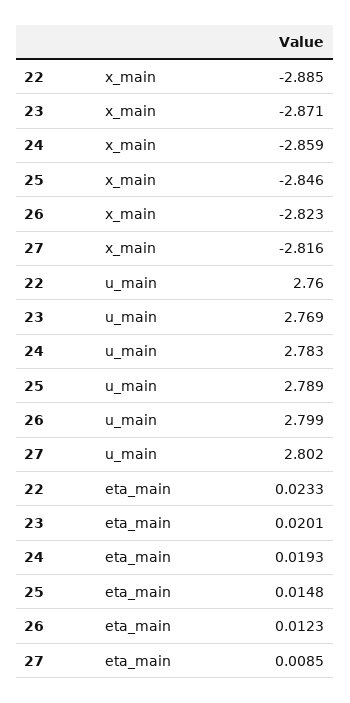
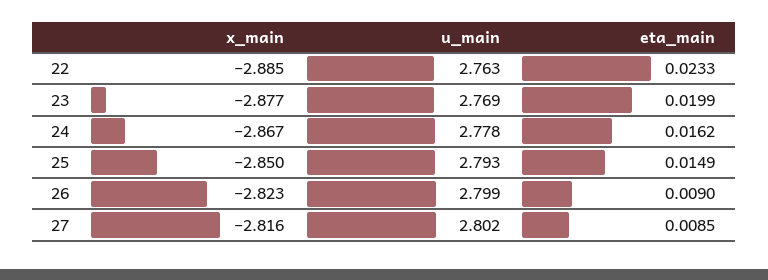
23, x_main: -2.871 -> -2.877
24, x_main: -2.859 -> -2.867
25, x_main: -2.846 -> -2.85
22, u_main: 2.76 -> 2.763
24, u_main: 2.783 -> 2.778
25, u_main: 2.789 -> 2.793
23, eta_main: 0.0201 -> 0.0199
24, eta_main: 0.0193 -> 0.0162
25, eta_main: 0.0148 -> 0.0149
26, eta_main: 0.0123 -> 0.009

